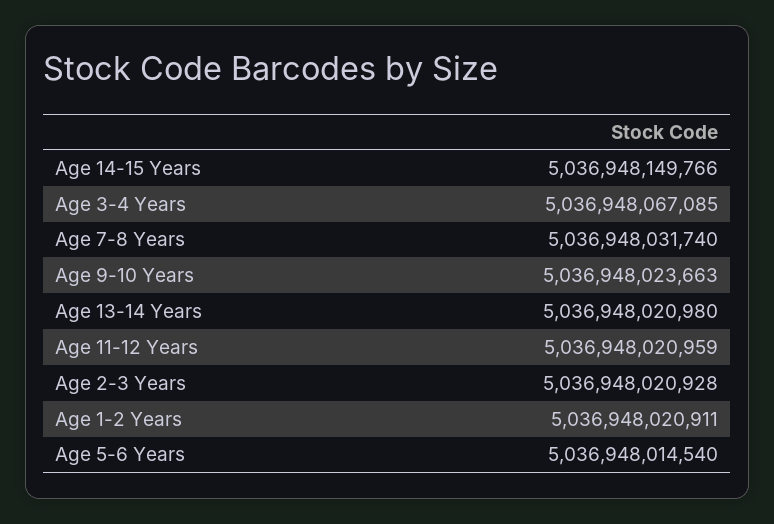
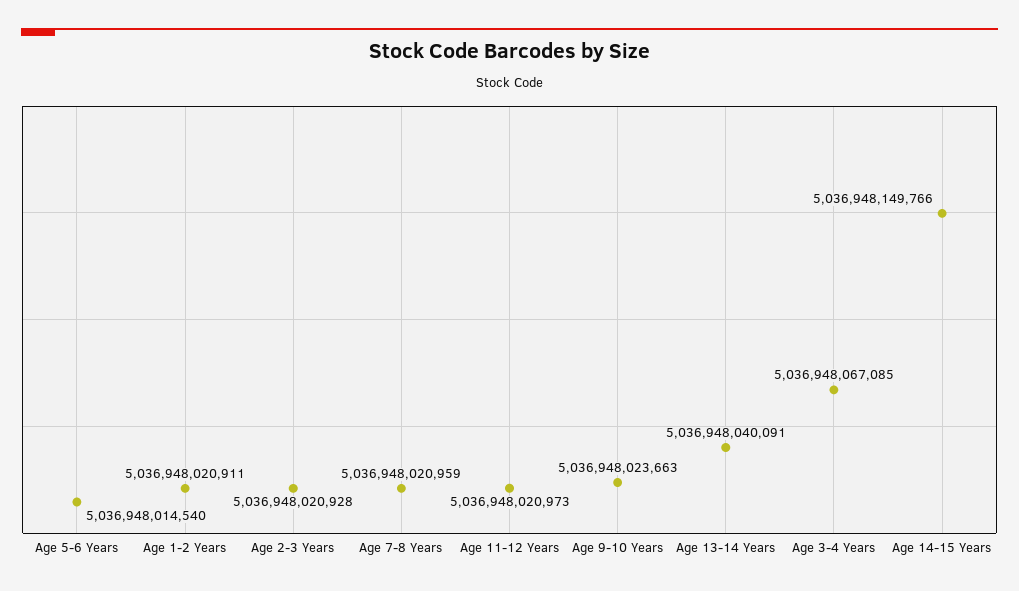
Age 7-8 Years: 5036948031740 -> 5036948020959
Age 13-14 Years: 5036948020980 -> 5036948040091
Age 11-12 Years: 5036948020959 -> 5036948020973

